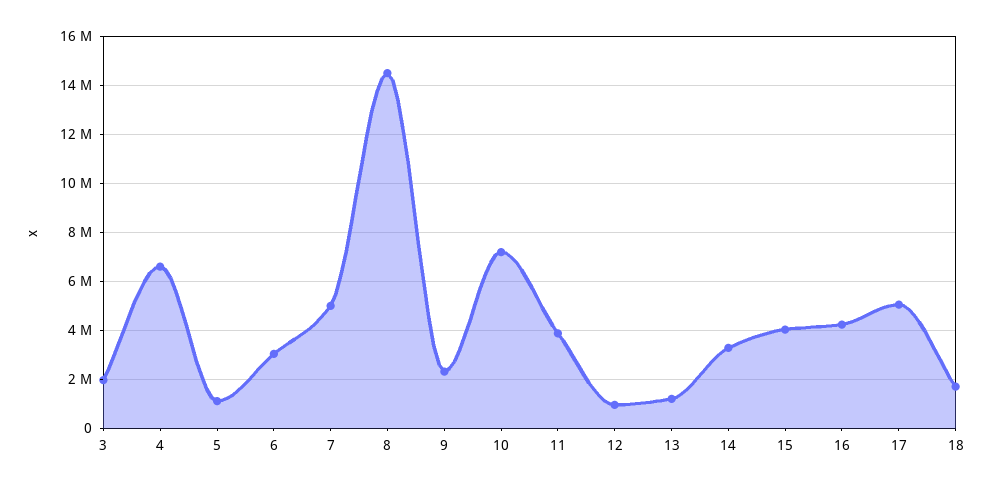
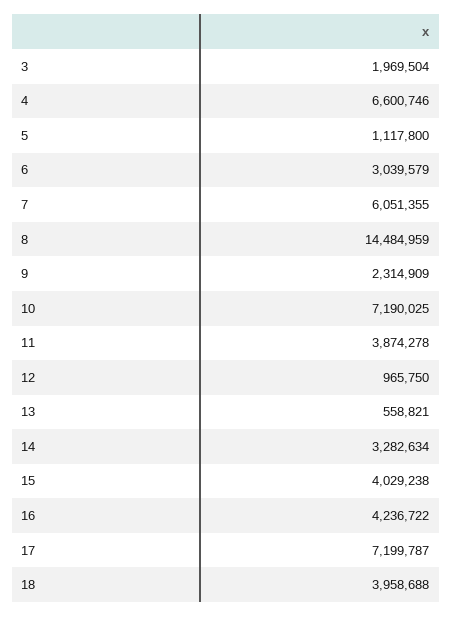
7: 5000000 -> 6051355
13: 1250000 -> 558821
17: 5000000 -> 7199787
18: 1750000 -> 3958688

